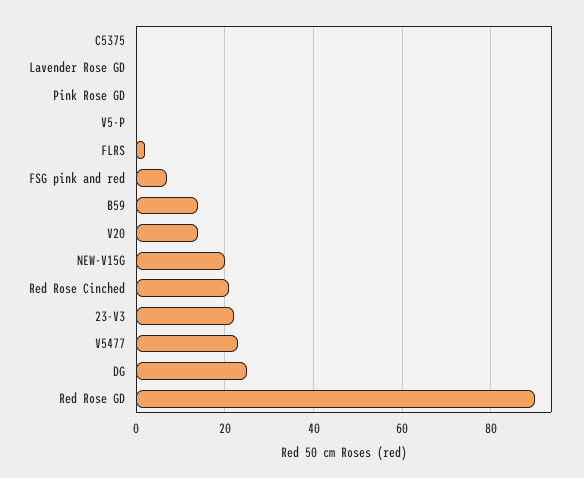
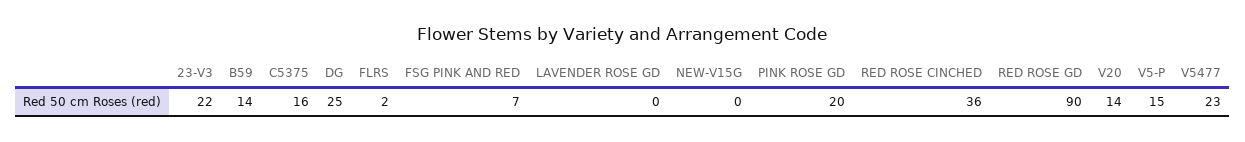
C5375: 0 -> 16
Pink Rose GD: 0 -> 20
V5-P: 0 -> 15
NEW-V15G: 20 -> 0
Red Rose Cinched: 20 -> 36

